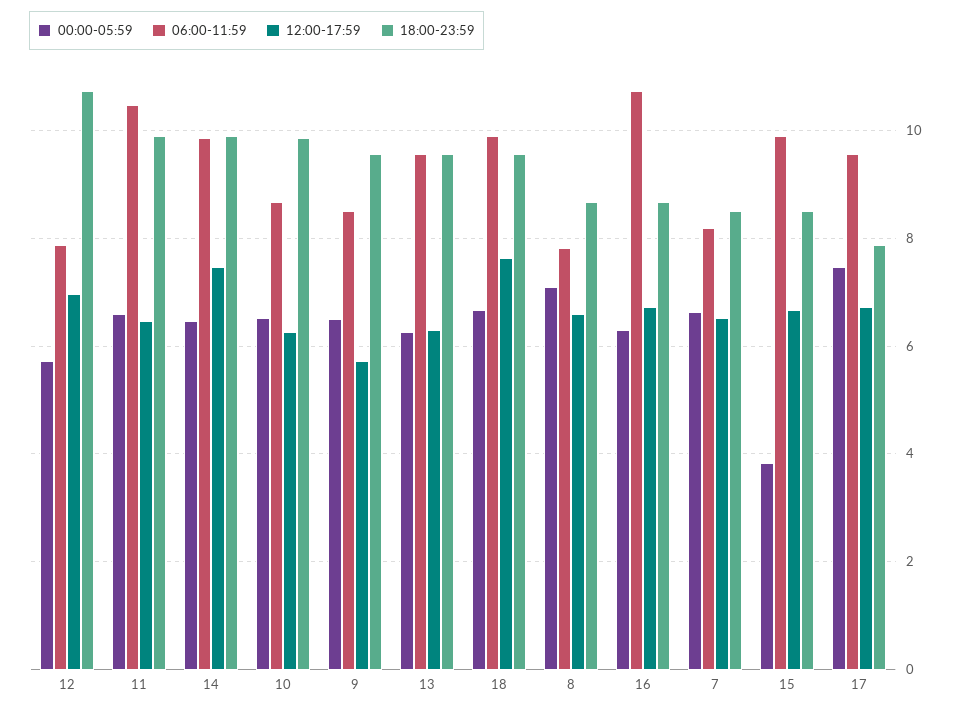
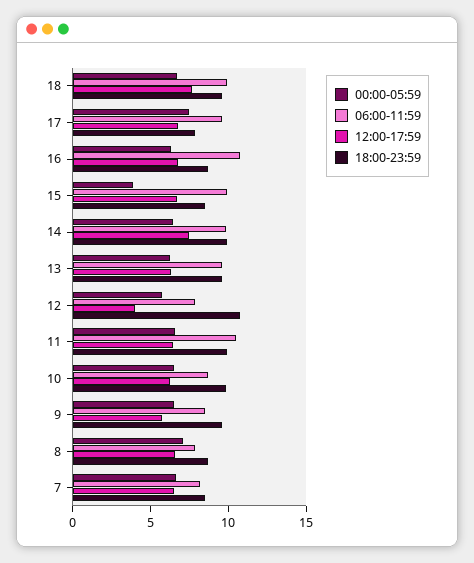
12:00-17:59, 12: 7 -> 4

